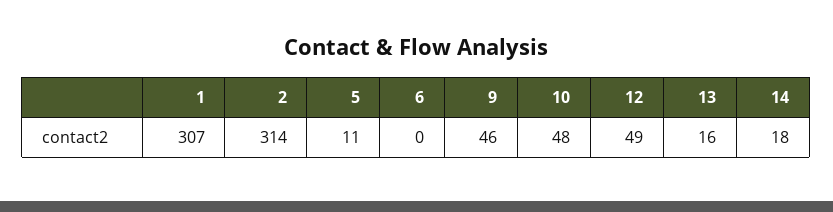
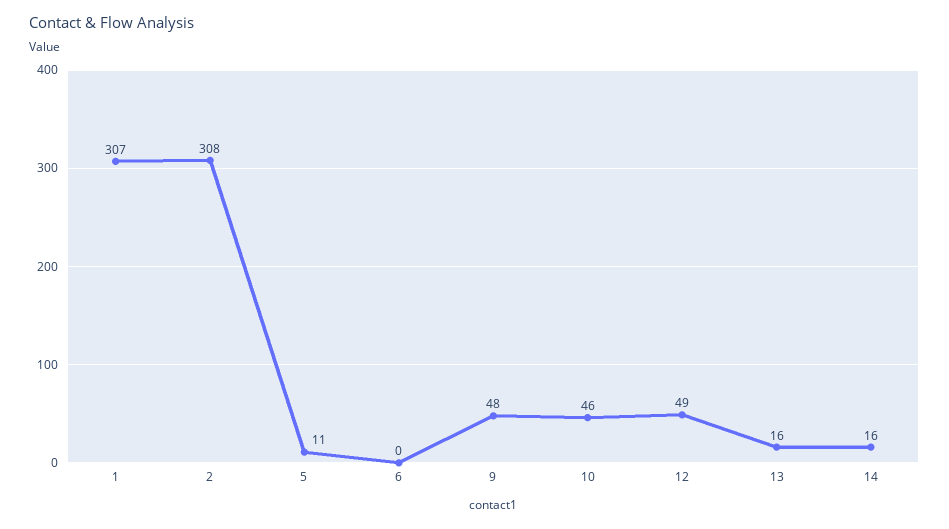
2: 314 -> 308
9: 46 -> 48
10: 48 -> 46
14: 18 -> 16

